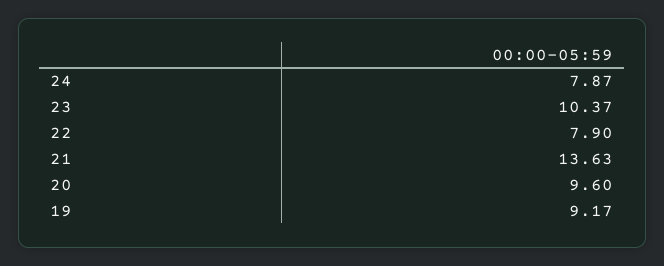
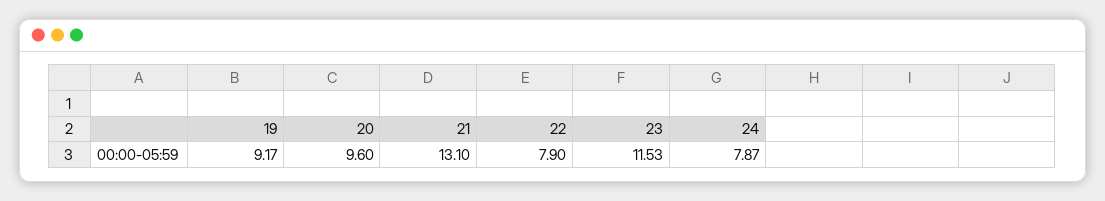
23: 10.37 -> 11.53
21: 13.63 -> 13.1

